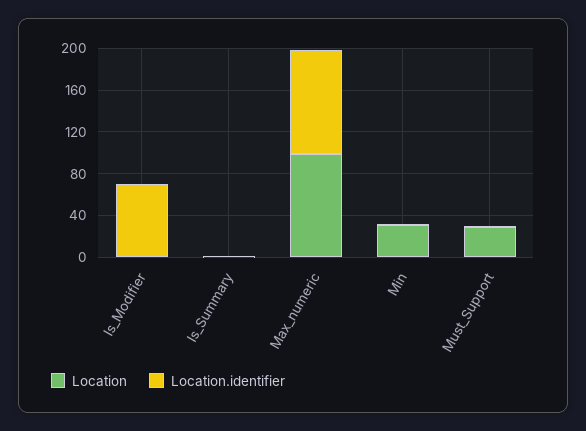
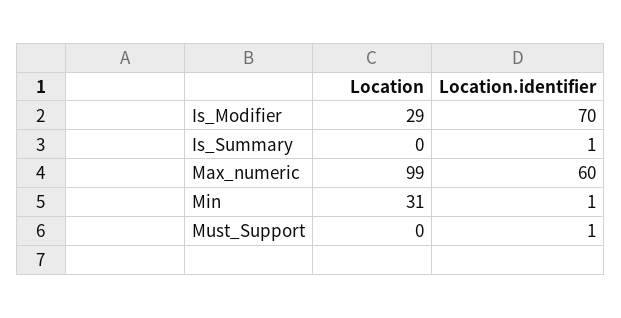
Location, Is_Modifier: 0 -> 29
Location.identifier, Max_numeric: 100 -> 60
Location, Must_Support: 30 -> 0

